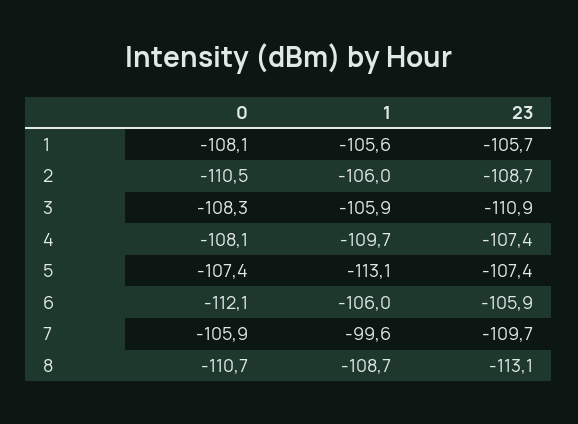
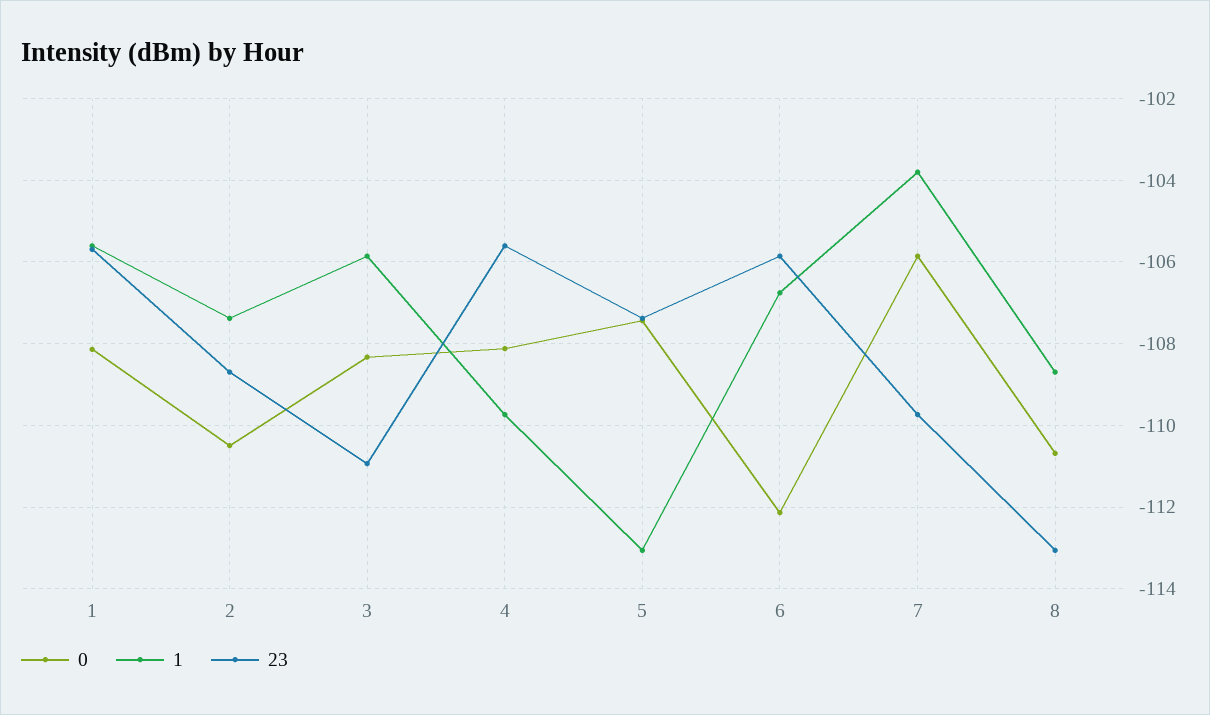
1, 2: -106 -> -107.4
23, 4: -107.4 -> -105.6
1, 6: -106 -> -106.8
1, 7: -99.6 -> -103.8

